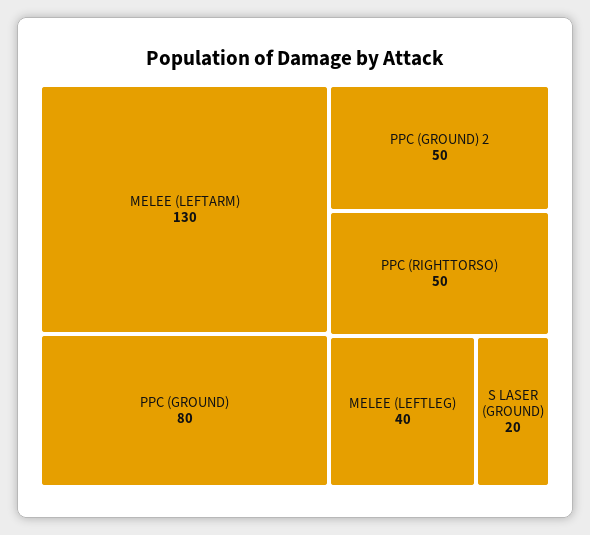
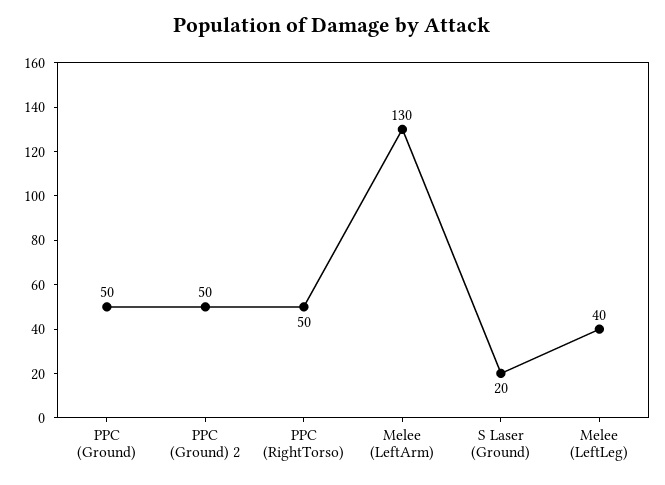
PPC (GROUND): 80 -> 50

